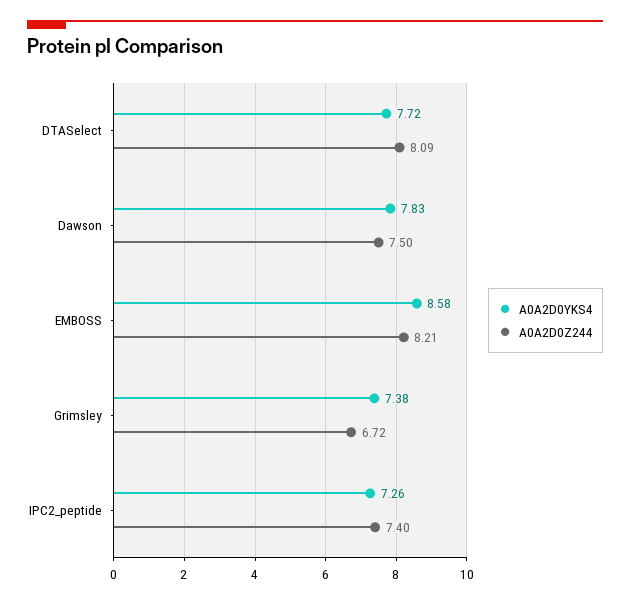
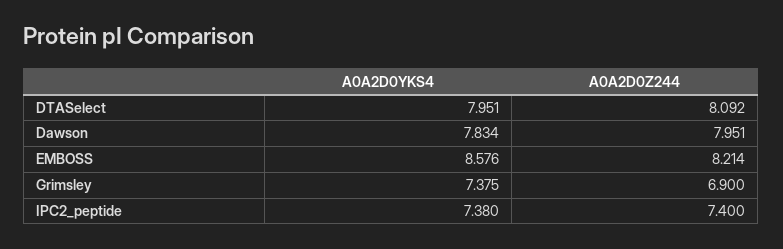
A0A2D0YKS4, DTASelect: 7.72 -> 7.951
A0A2D0Z244, Dawson: 7.5 -> 7.951
A0A2D0Z244, Grimsley: 6.72 -> 6.9
A0A2D0YKS4, IPC2_peptide: 7.26 -> 7.38

